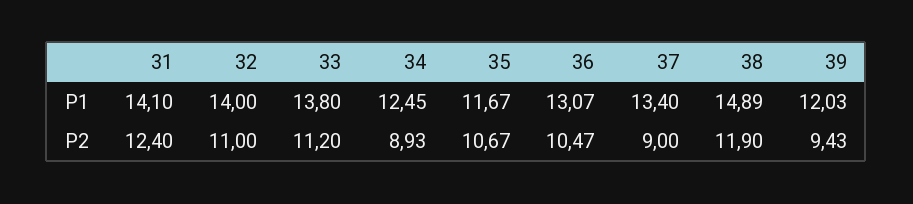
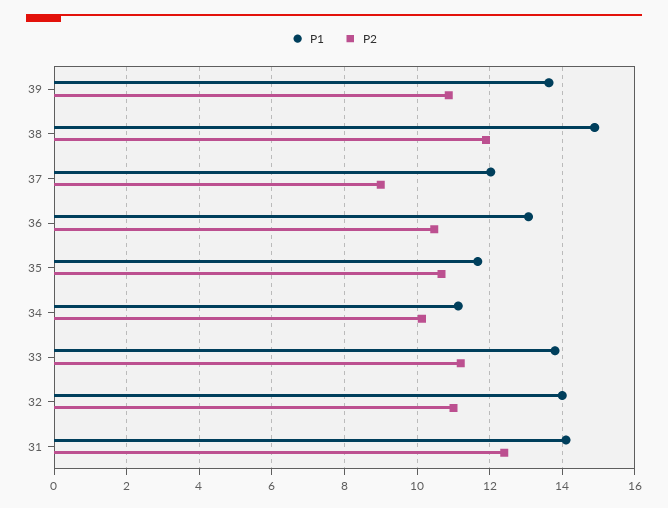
P1, 34: 12.45 -> 11.2
P1, 37: 13.4 -> 12
P1, 39: 12.03 -> 13.6
P2, 34: 8.93 -> 10.2
P2, 39: 9.43 -> 10.8

